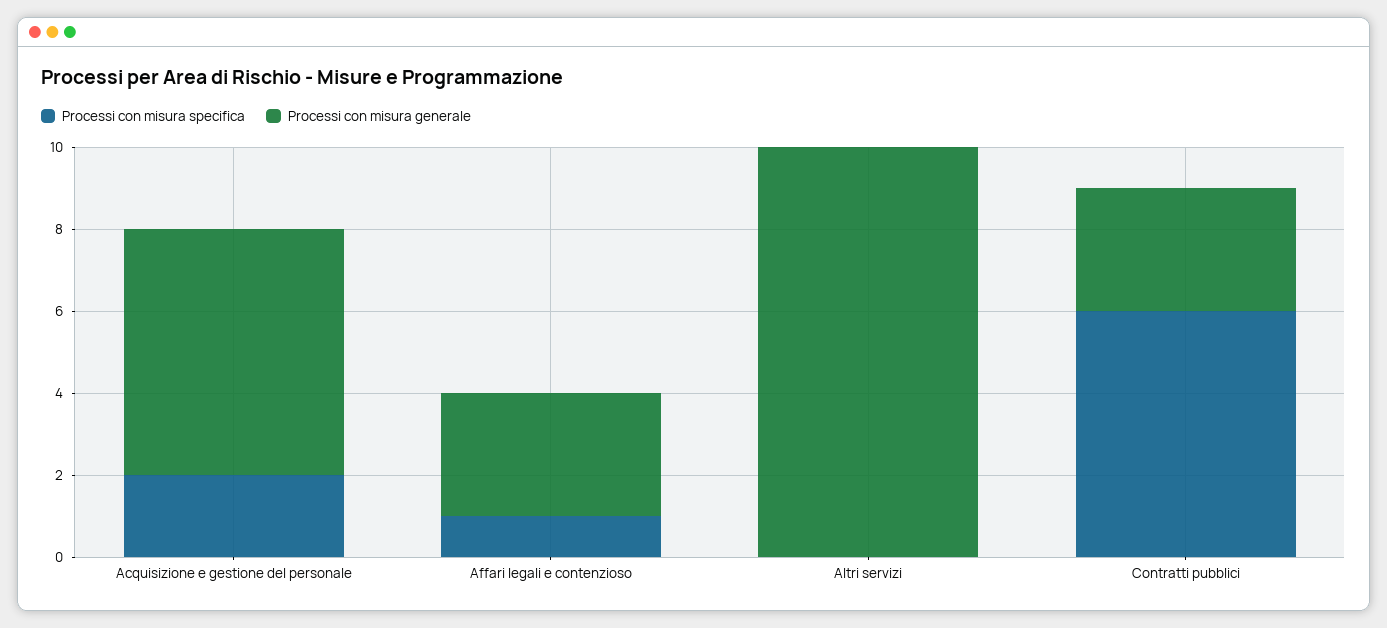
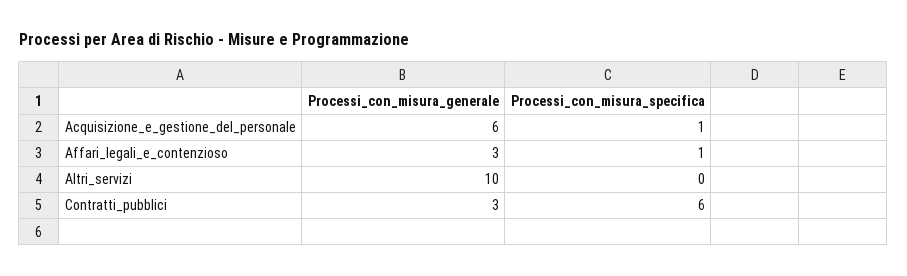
Processi con misura specifica, Acquisizione e gestione del personale: 2 -> 1

